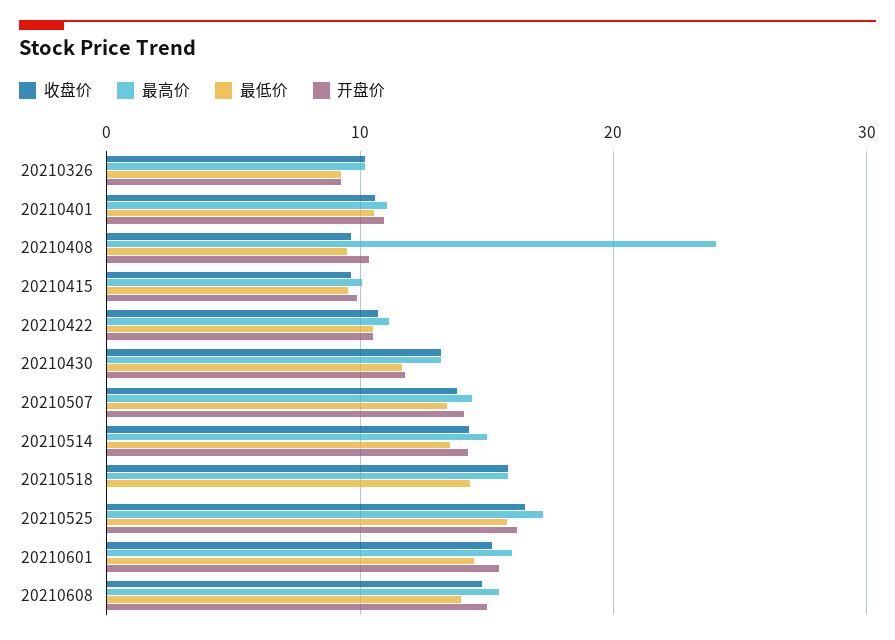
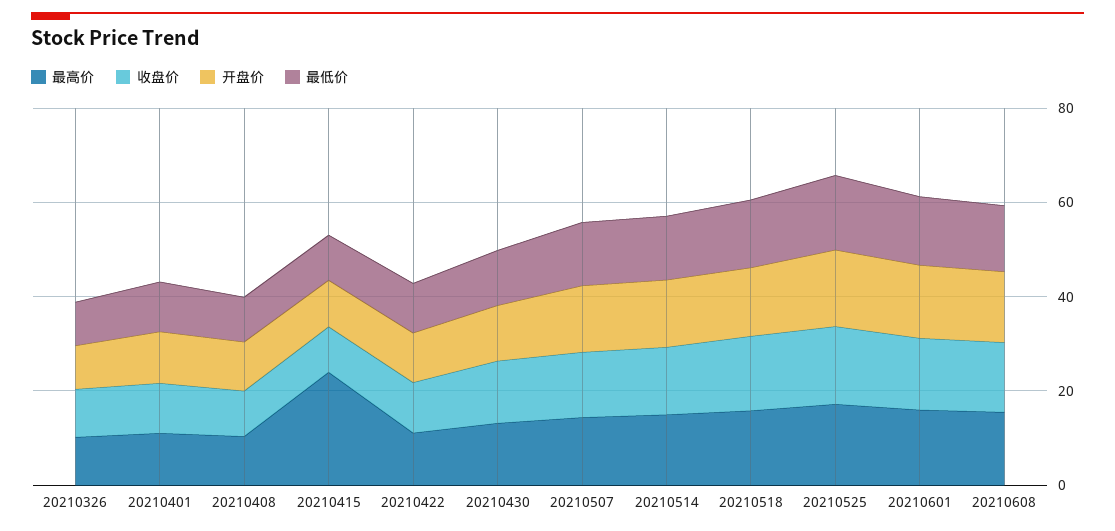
最高价, 20210408: 24 -> 10
最高价, 20210415: 10 -> 25
开盘价, 20210518: 0 -> 15

